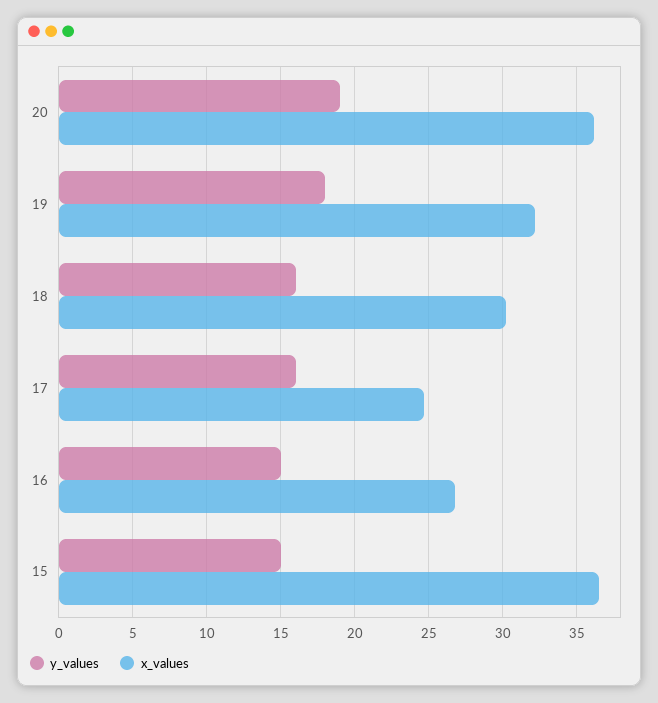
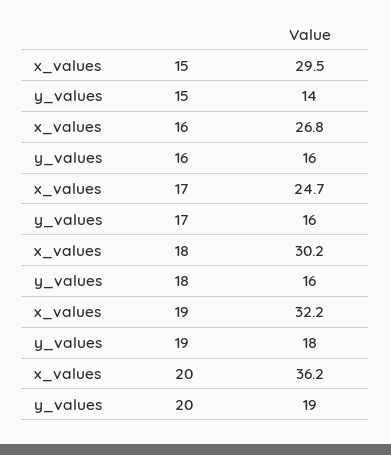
y_values, 16: 15 -> 16
y_values, 15: 15 -> 14
x_values, 15: 36.5 -> 29.5

